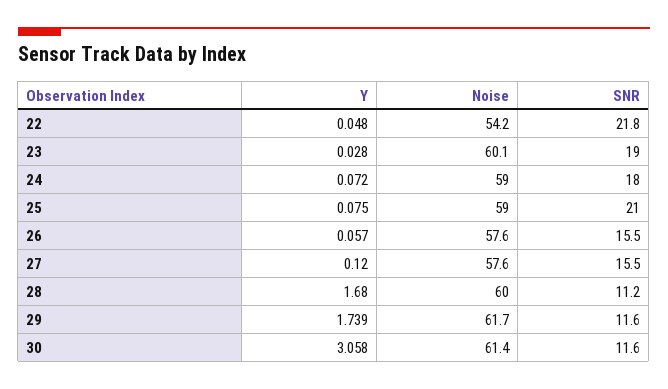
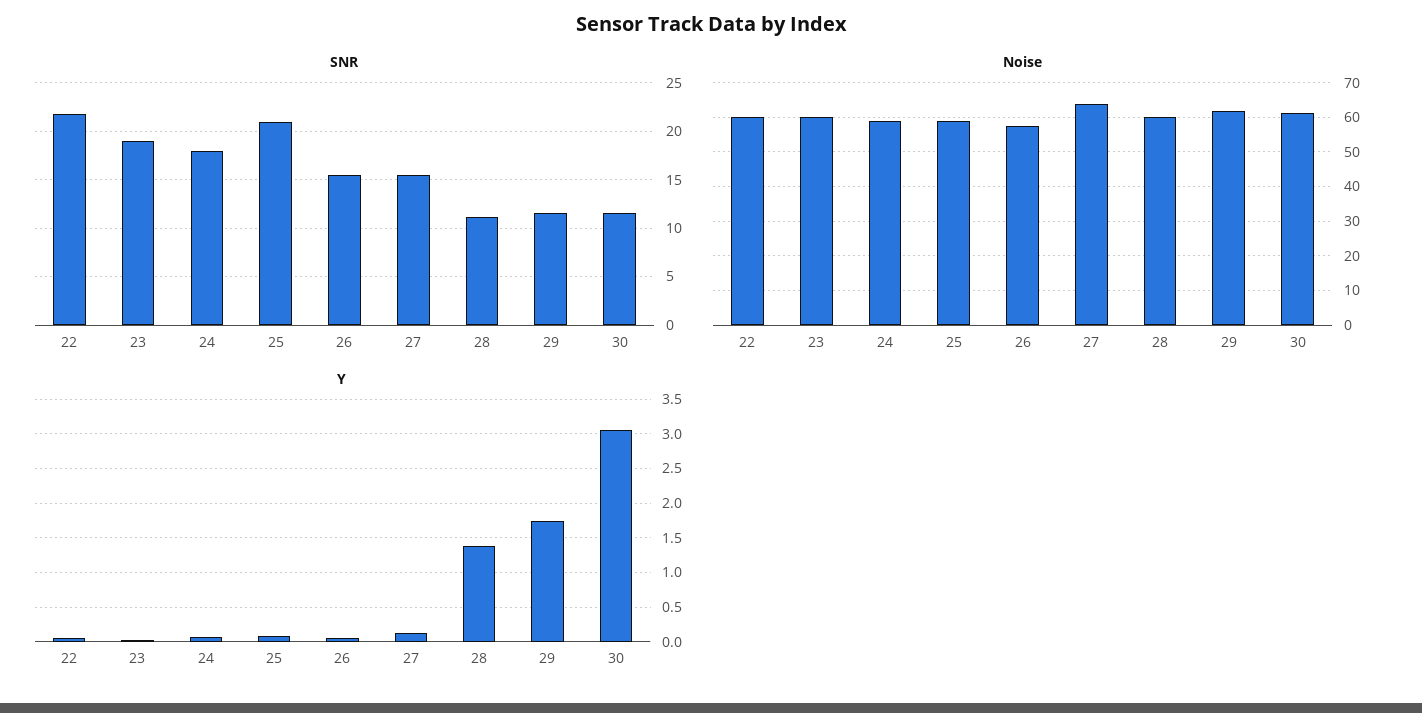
Noise, 22: 54.2 -> 60
Noise, 27: 57.6 -> 64
Y, 28: 1.68 -> 1.4

